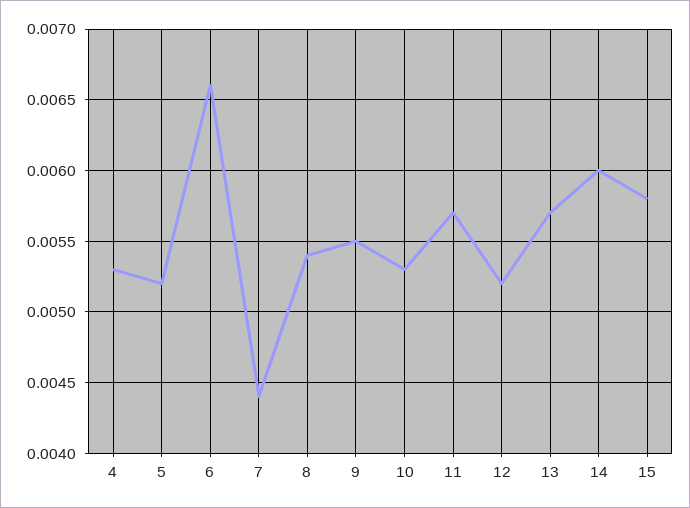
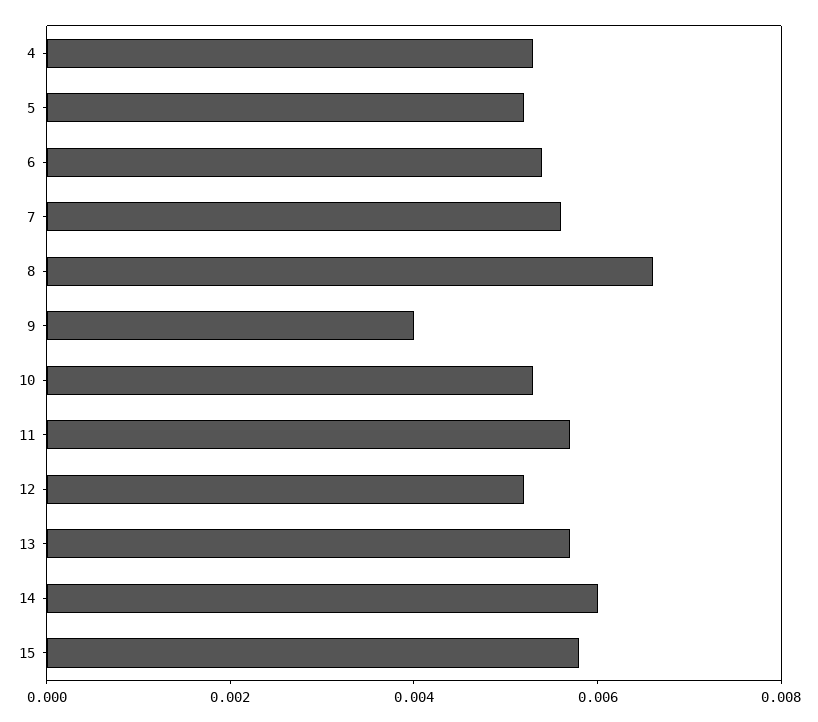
6: 0.0066 -> 0.0055
7: 0.0044 -> 0.0055
8: 0.0054 -> 0.0065
9: 0.0055 -> 0.004

